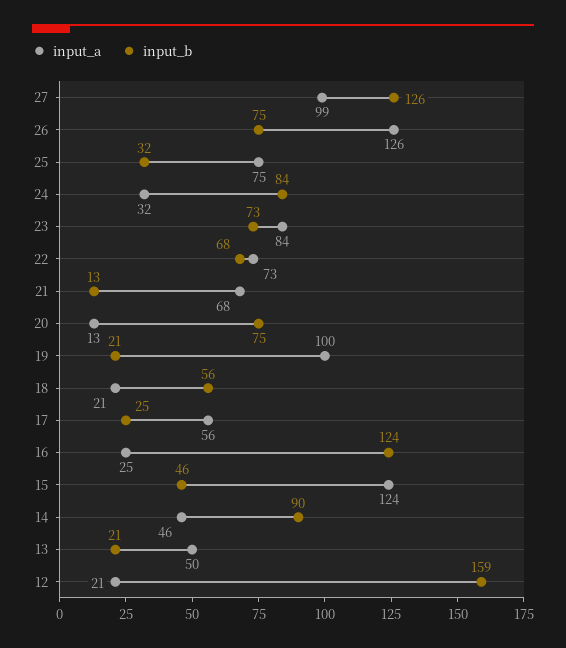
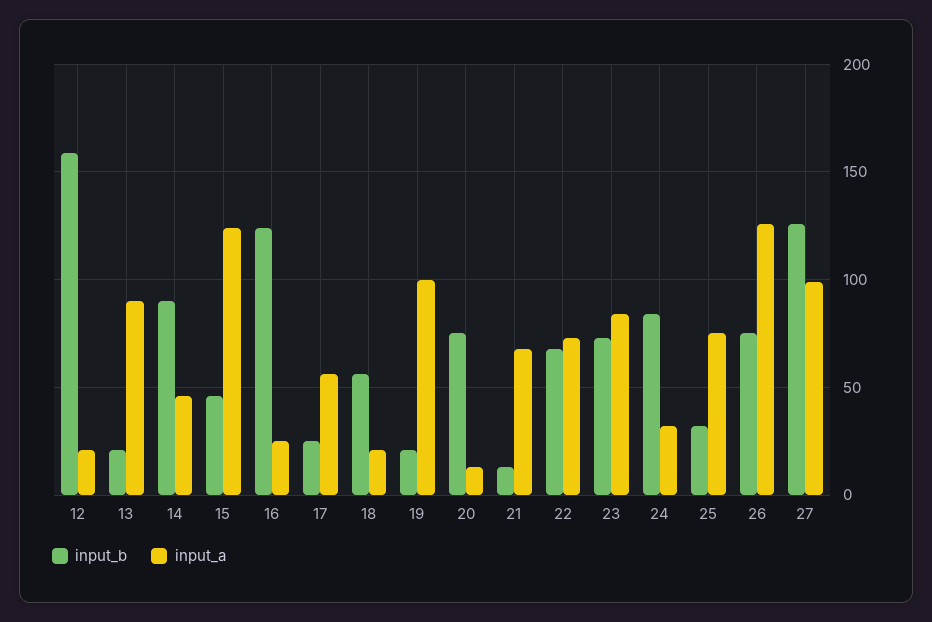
input_a, 13: 50 -> 90

